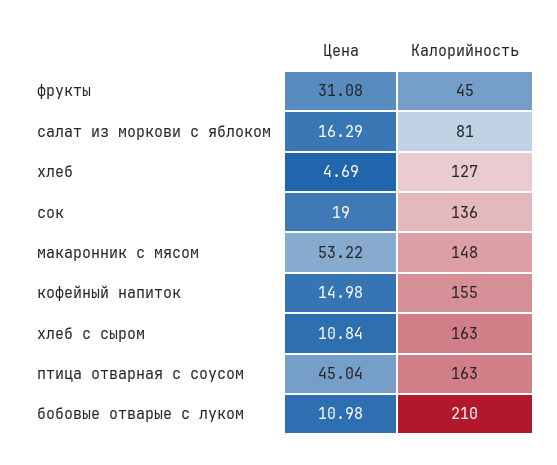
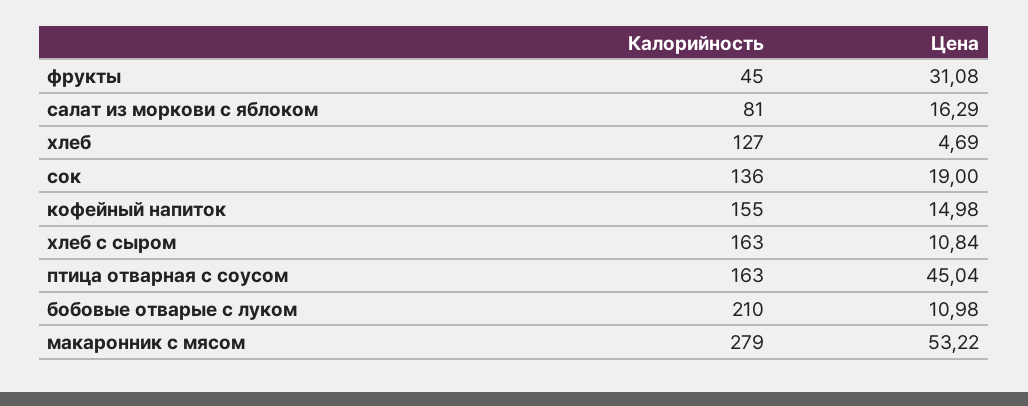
Калорийность, макаронник с мясом: 148 -> 279

